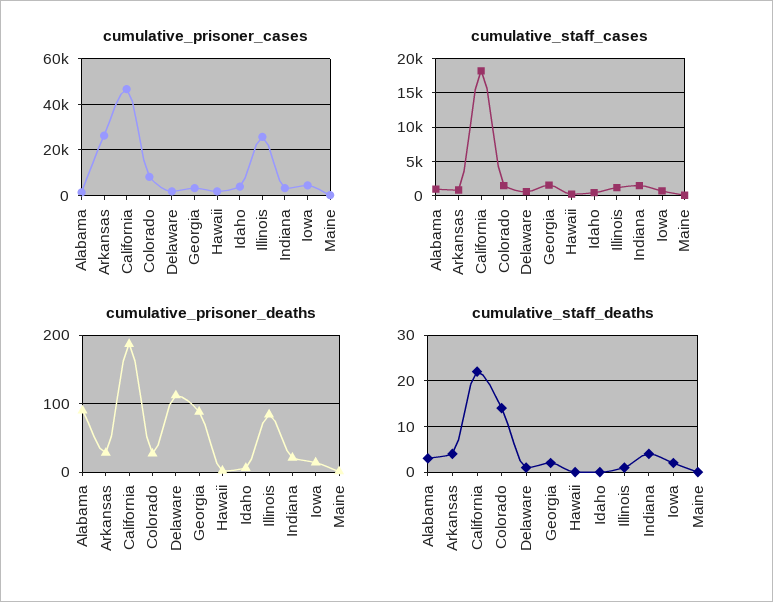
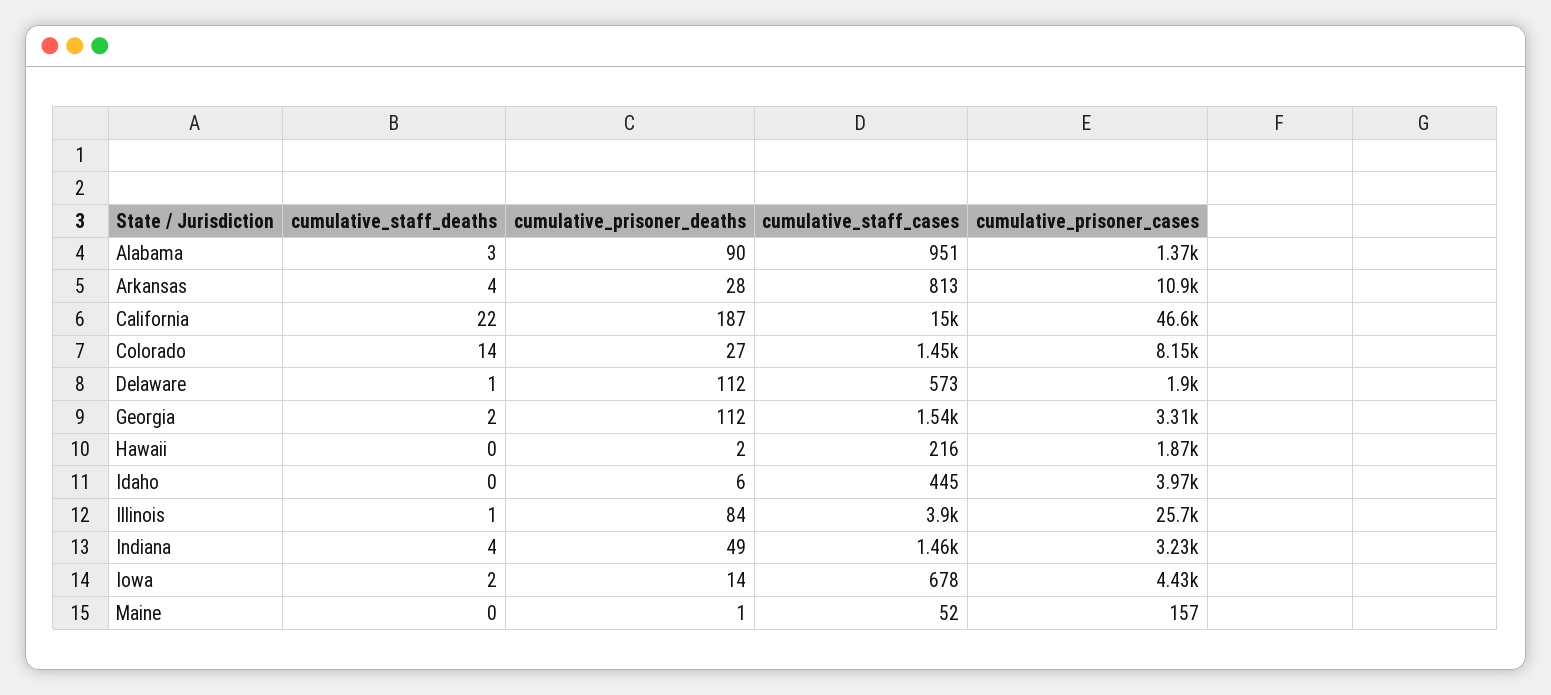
cumulative_prisoner_cases, Arkansas: 25000 -> 10900
cumulative_staff_cases, California: 18000 -> 15000
cumulative_staff_cases, Illinois: 1000 -> 3900
cumulative_prisoner_deaths, Georgia: 90 -> 112
cumulative_prisoner_deaths, Indiana: 20 -> 49

